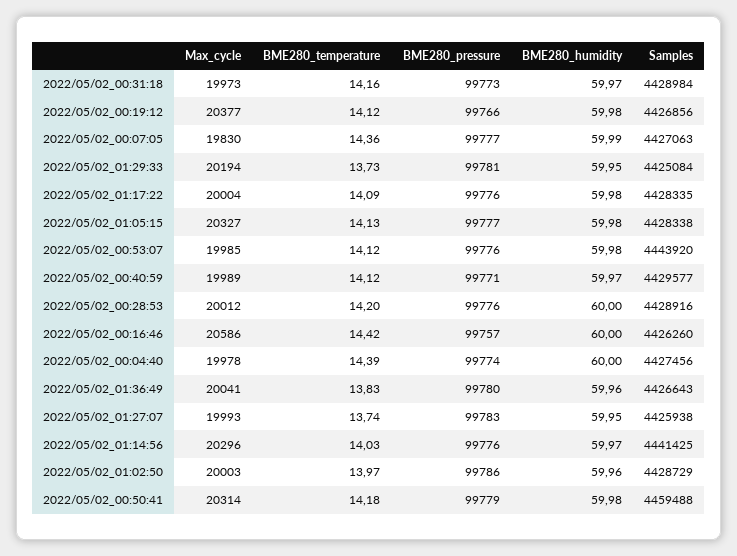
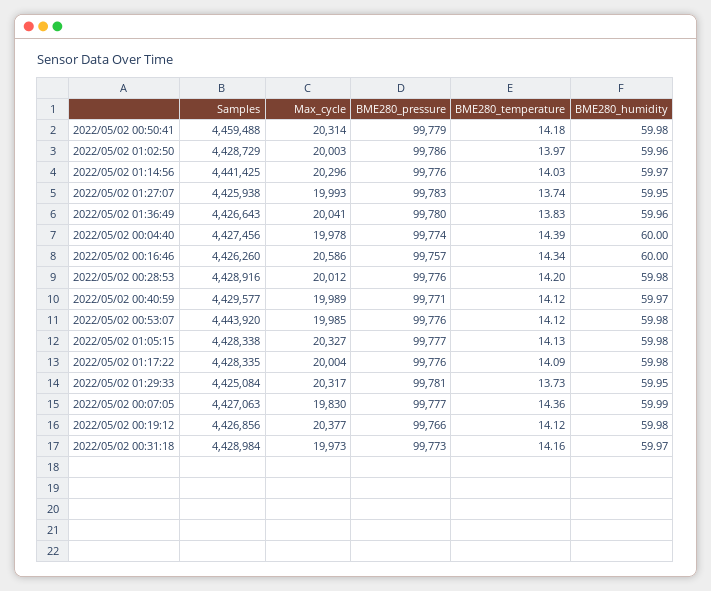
Max_cycle, 2022/05/02_01:29:33: 20194 -> 20317
BME280_humidity, 2022/05/02_00:28:53: 60 -> 59.98
BME280_temperature, 2022/05/02_00:16:46: 14.42 -> 14.34

